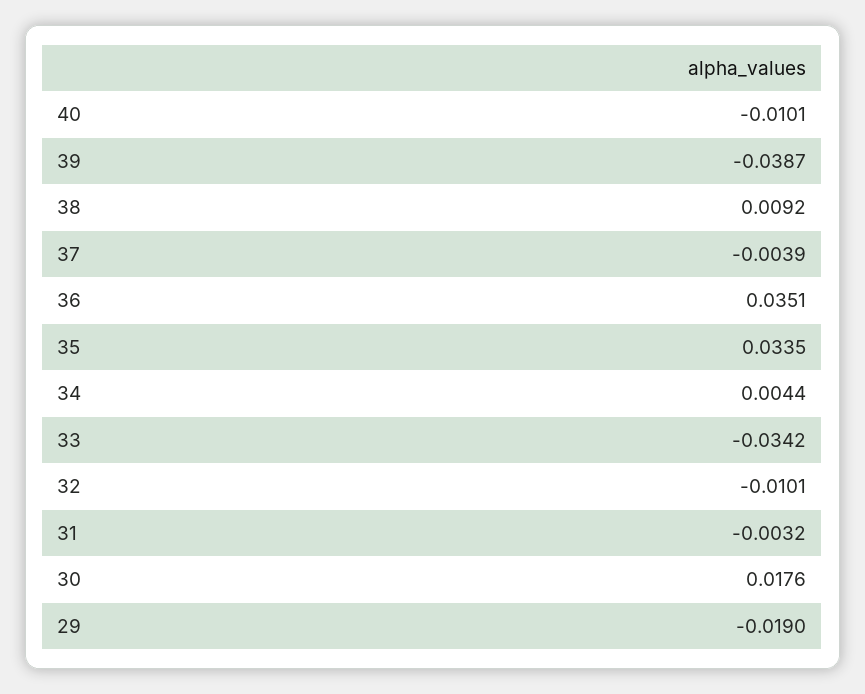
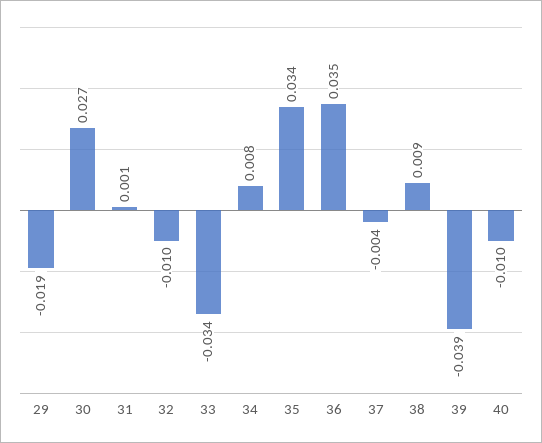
34: 0.0044 -> 0.008
31: -0.0032 -> 0.001
30: 0.0176 -> 0.027

